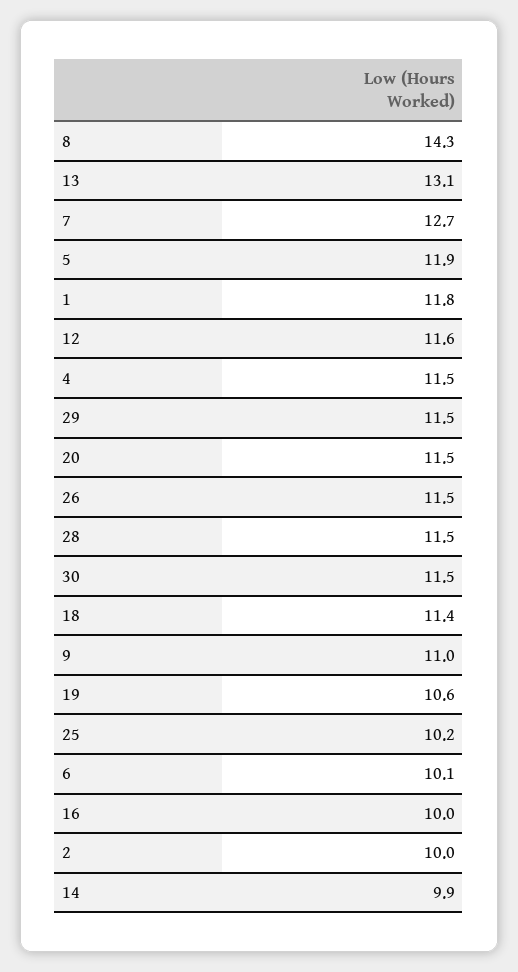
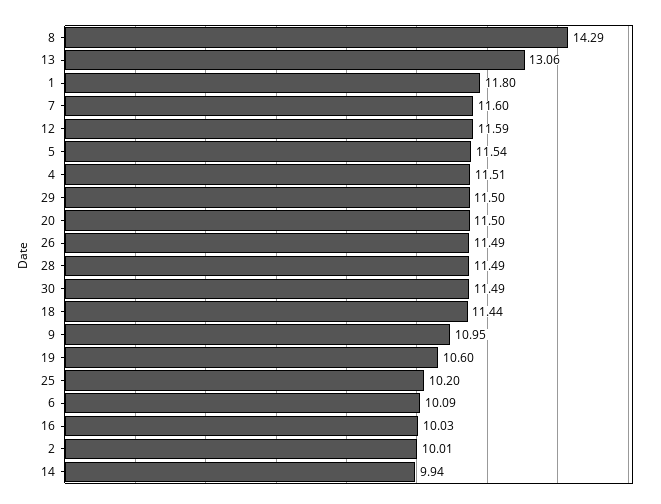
7: 12.7 -> 11.6
5: 11.9 -> 11.54

